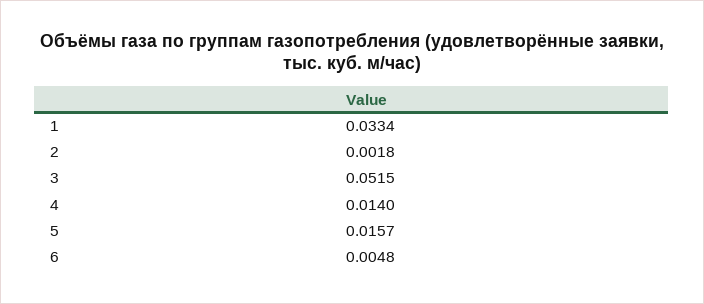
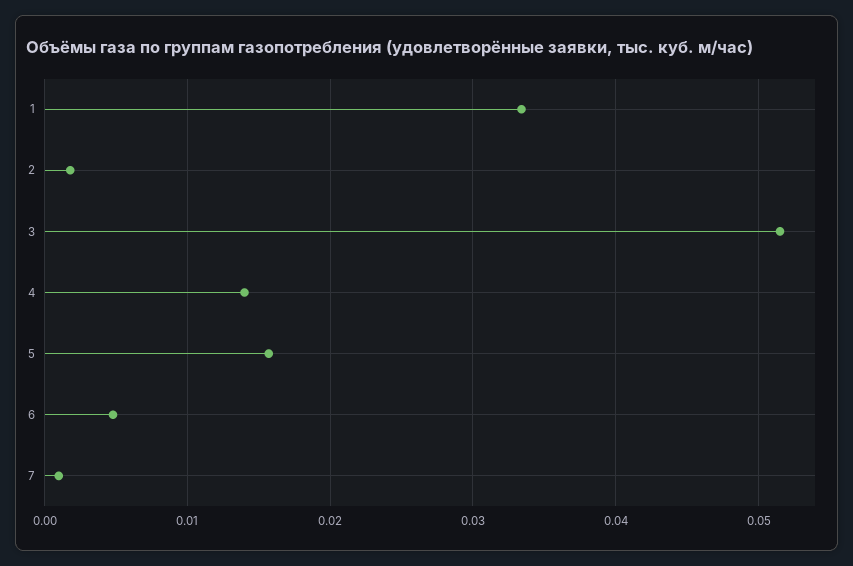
7: none -> 0.001

